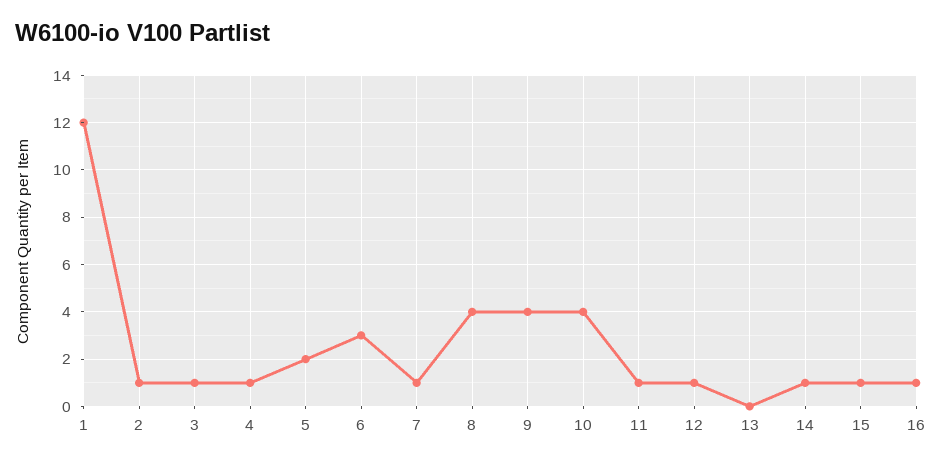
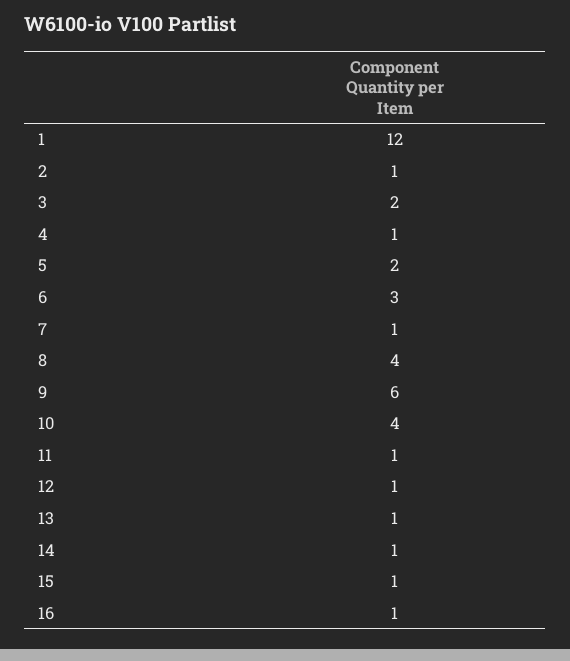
3: 1 -> 2
9: 4 -> 6
13: 0 -> 1

